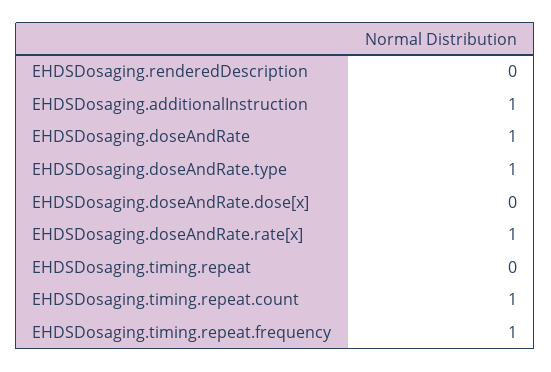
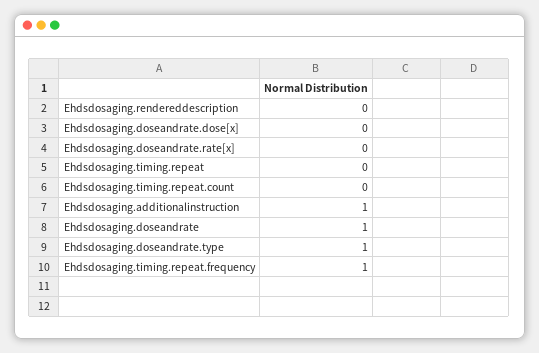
EHDSDosaging.doseAndRate.rate[x]: 1 -> 0
EHDSDosaging.timing.repeat.count: 1 -> 0

